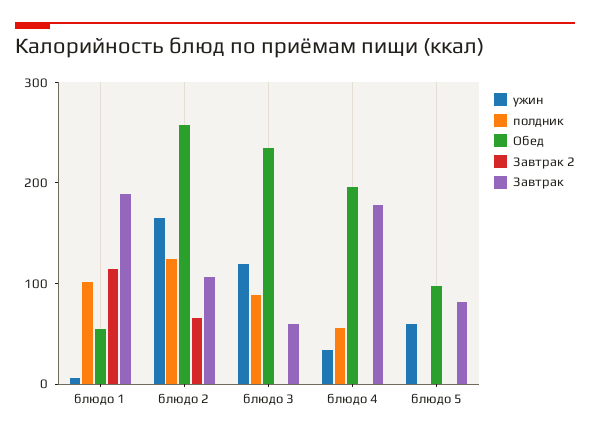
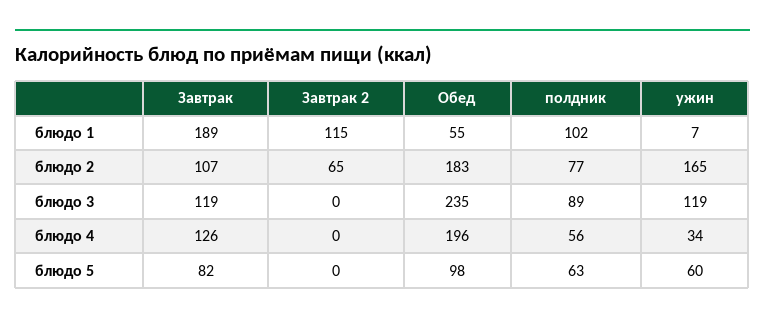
полдник, блюдо 2: 120 -> 77
Обед, блюдо 2: 260 -> 183
Завтрак, блюдо 3: 60 -> 119
Завтрак, блюдо 4: 180 -> 126
полдник, блюдо 5: 0 -> 63

